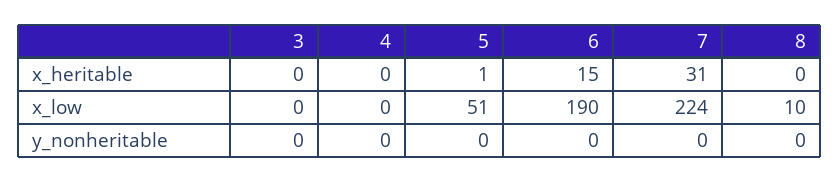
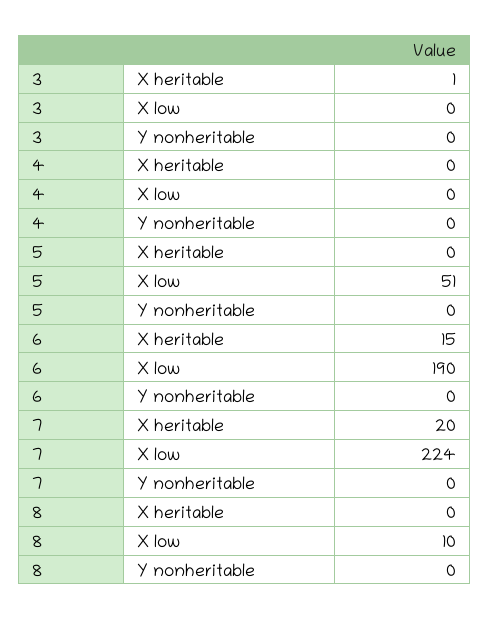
3, x_heritable: 0 -> 1
5, x_heritable: 1 -> 0
7, x_heritable: 31 -> 20

